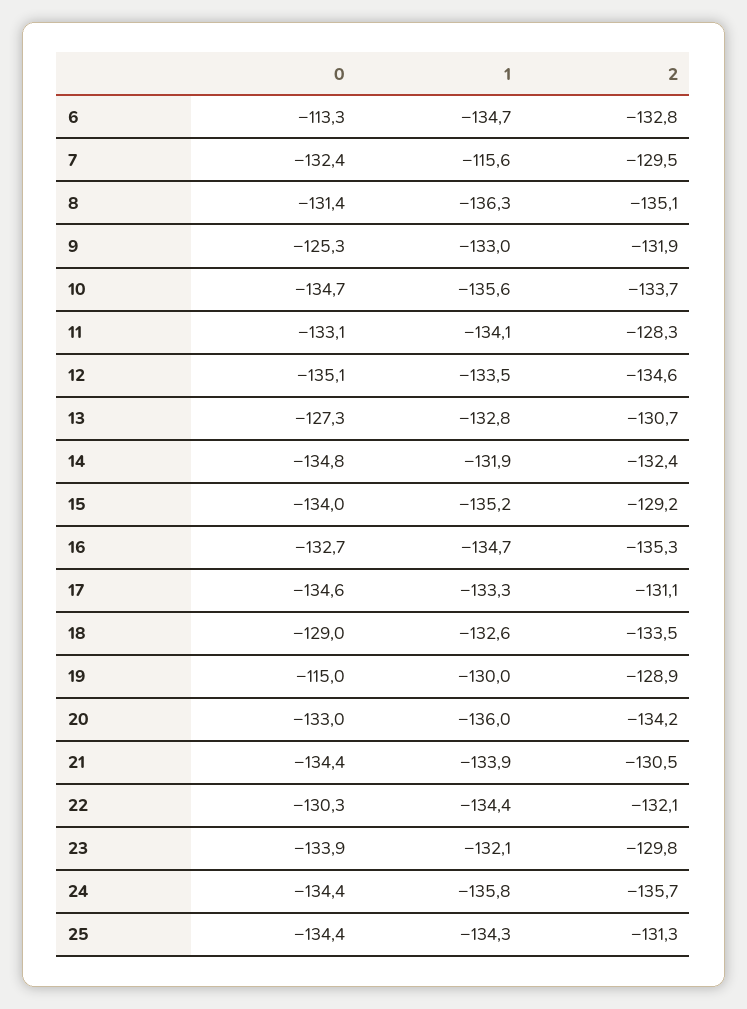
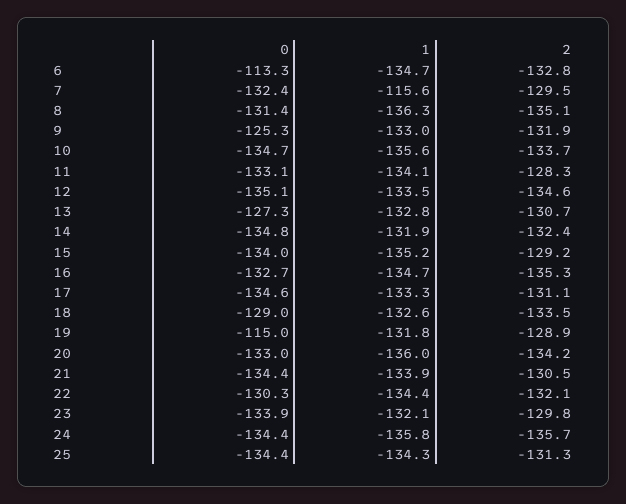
1, 19: -130 -> -131.8

